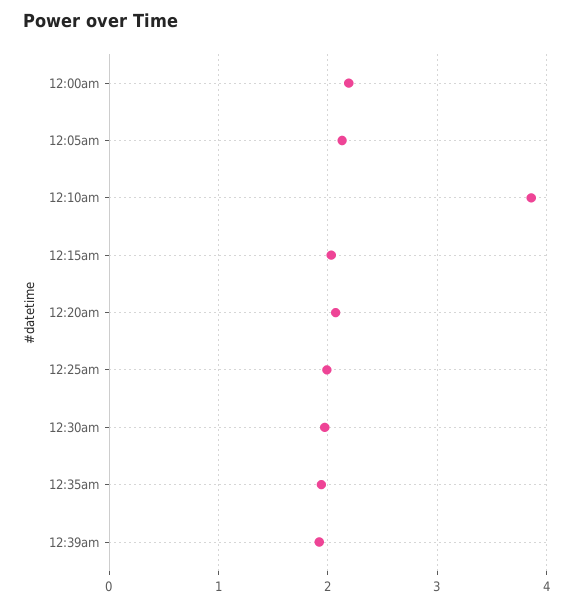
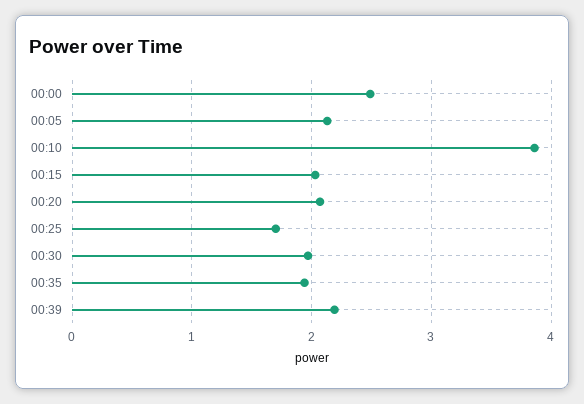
12:00am: 2.2 -> 2.5
12:25am: 2 -> 1.7
12:39am: 1.9 -> 2.2

